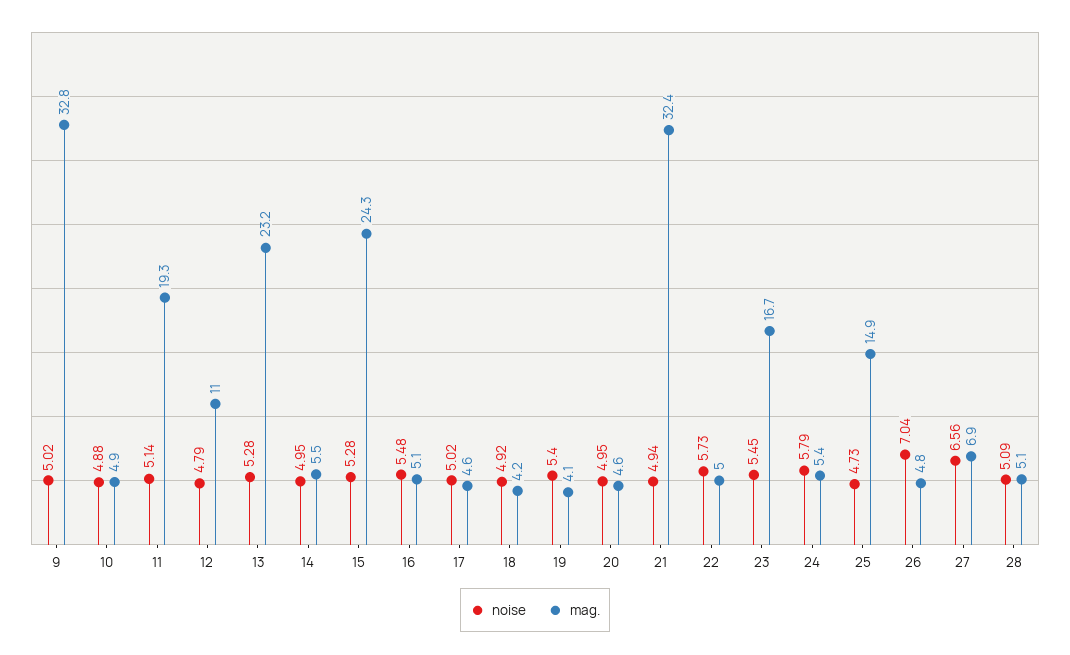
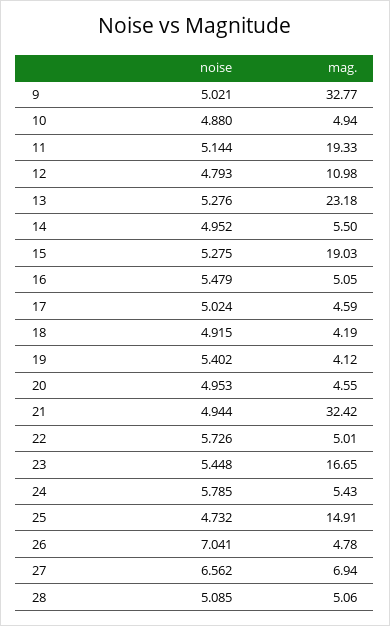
mag., 15: 24.3 -> 19.03

